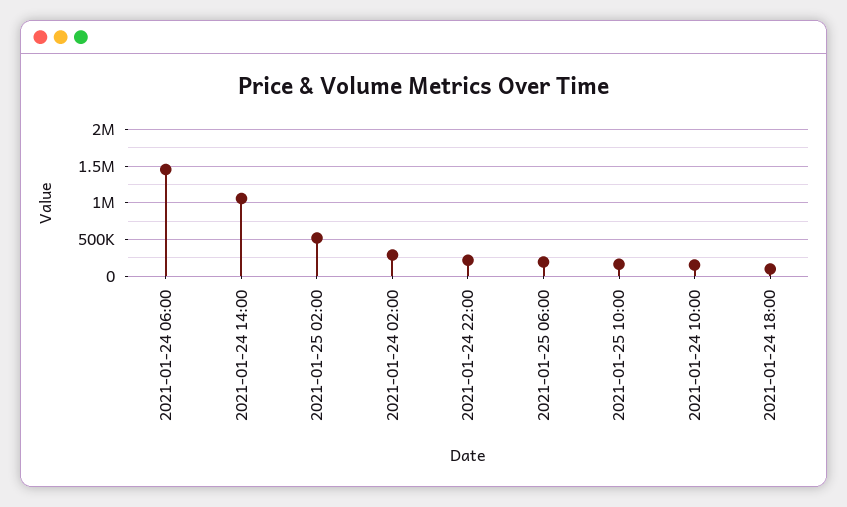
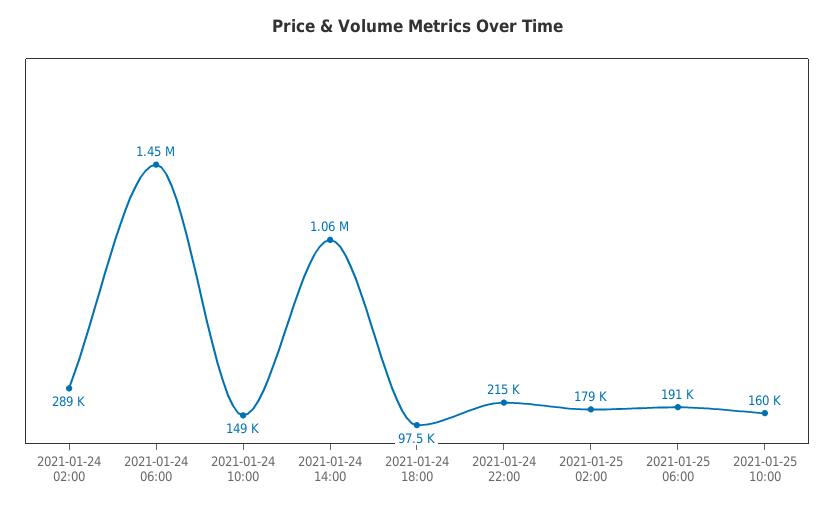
2021-01-25 02:00: 500000 -> 179000

